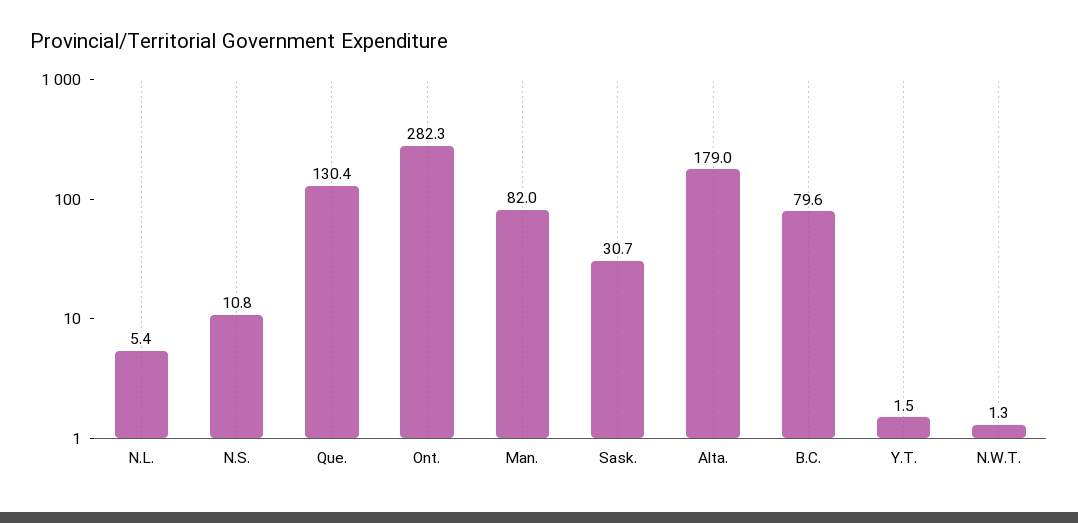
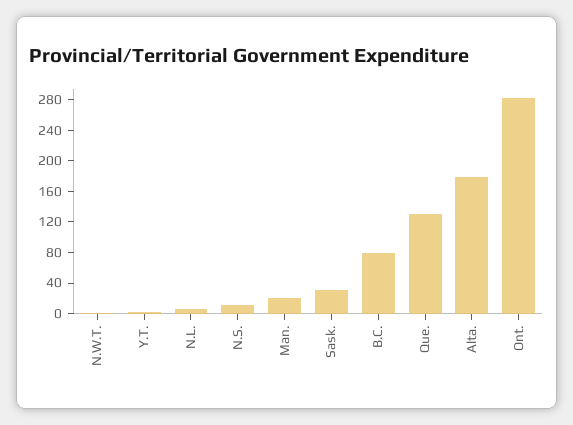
Man.: 82 -> 20

